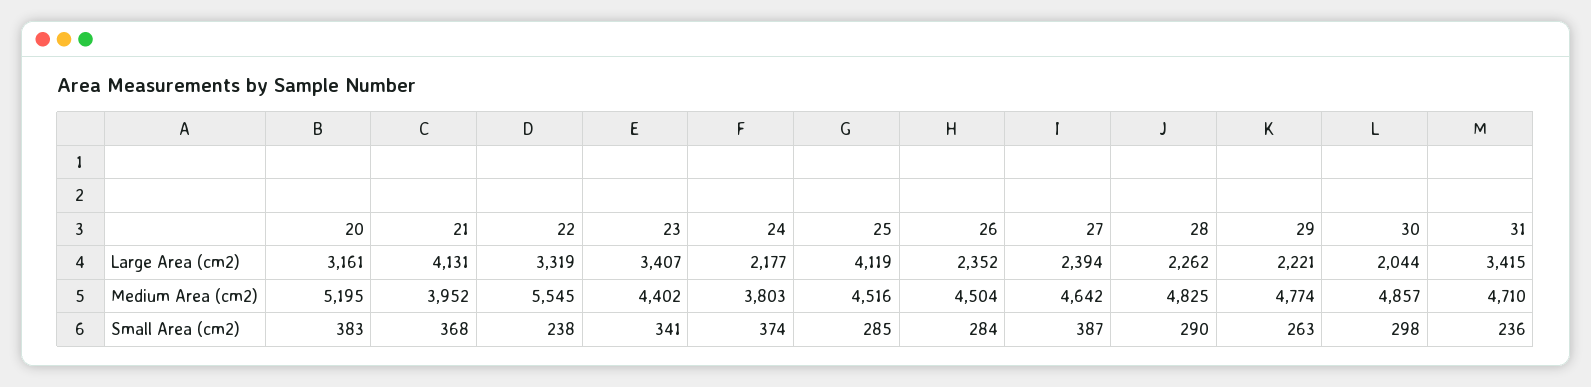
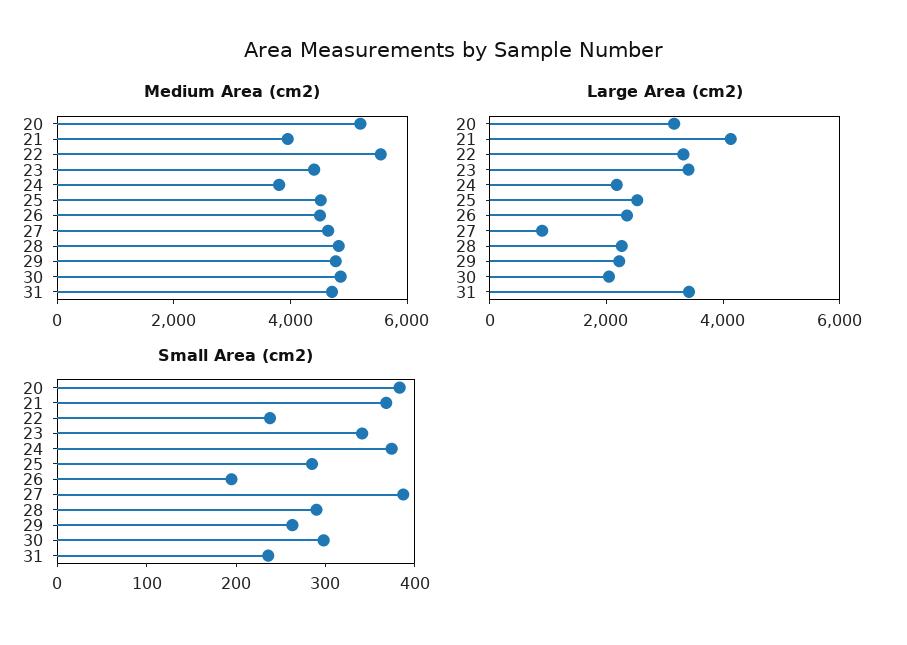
Large Area (cm2), 25: 4119 -> 2500
Large Area (cm2), 27: 2394 -> 1000
Small Area (cm2), 26: 284 -> 200

